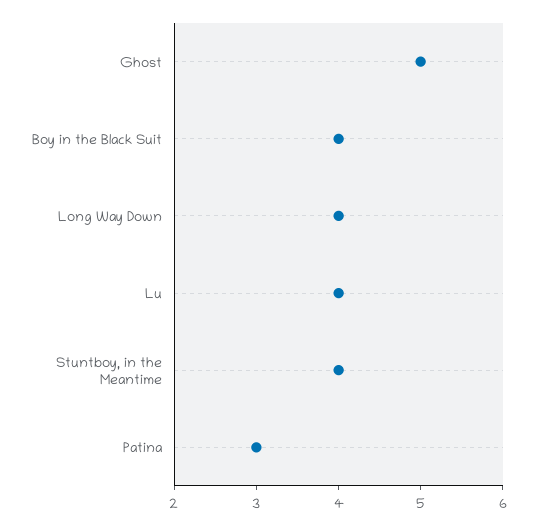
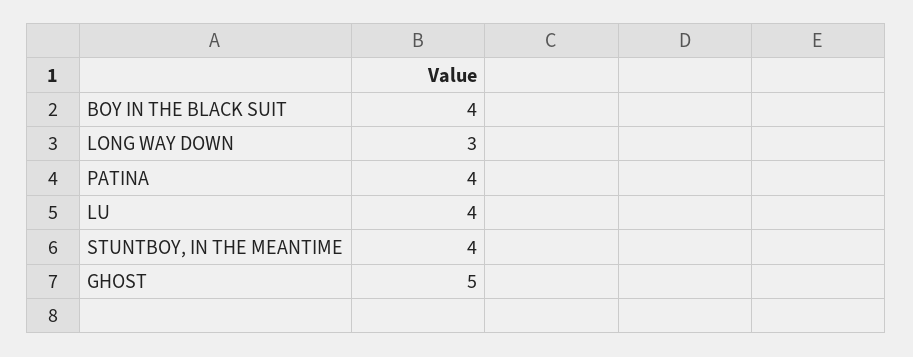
Long Way Down: 4 -> 3
Patina: 3 -> 4

